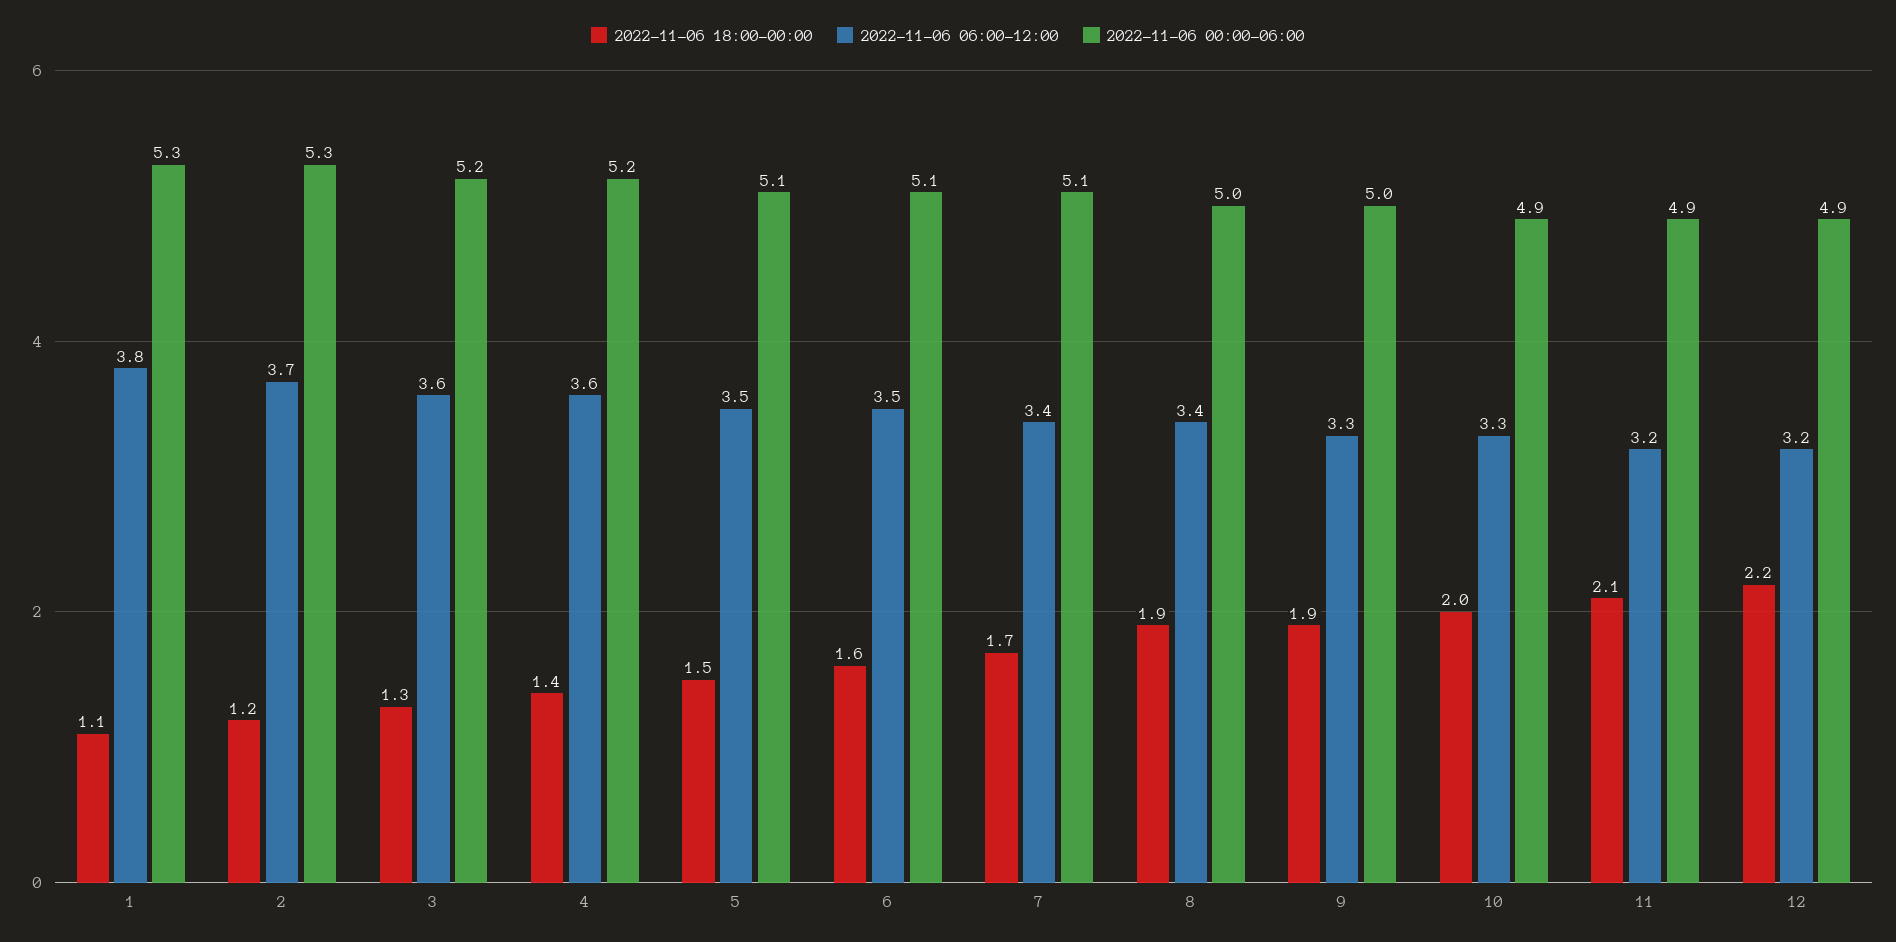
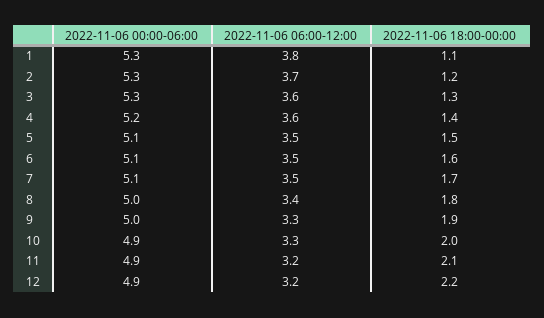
2022-11-06 00:00-06:00, 3: 5.2 -> 5.3
2022-11-06 06:00-12:00, 7: 3.4 -> 3.5
2022-11-06 18:00-00:00, 8: 1.9 -> 1.8

